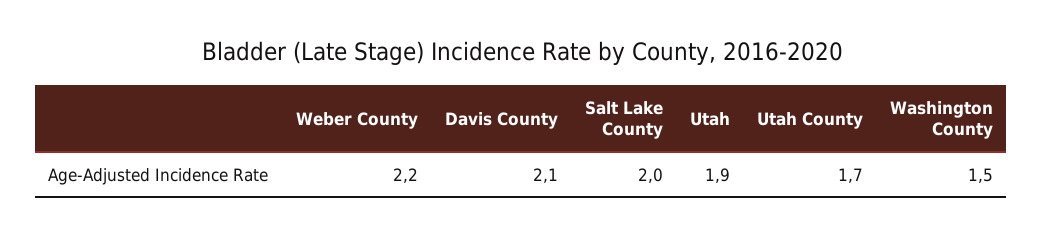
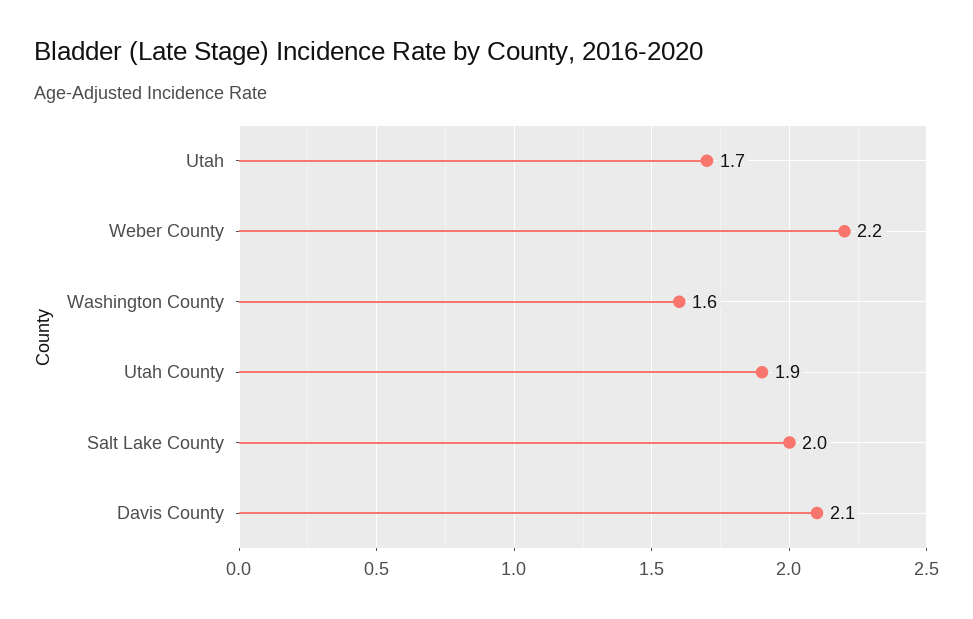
Utah: 1.9 -> 1.7
Utah County: 1.7 -> 1.9
Washington County: 1.5 -> 1.6

